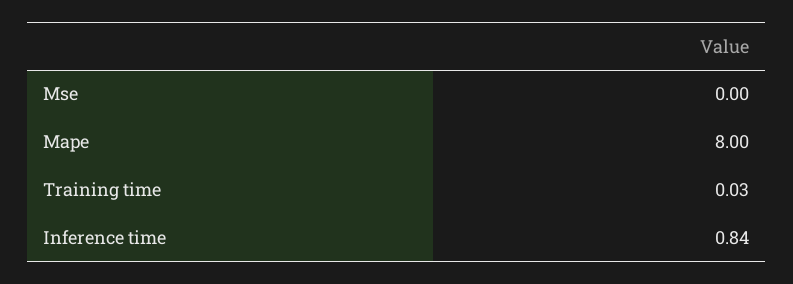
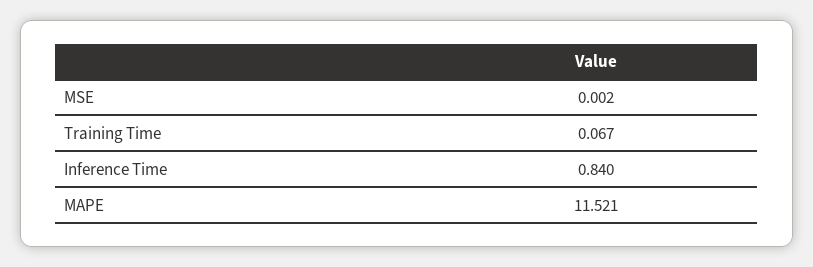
Mape: 8 -> 11.521
Training time: 0.03 -> 0.067

